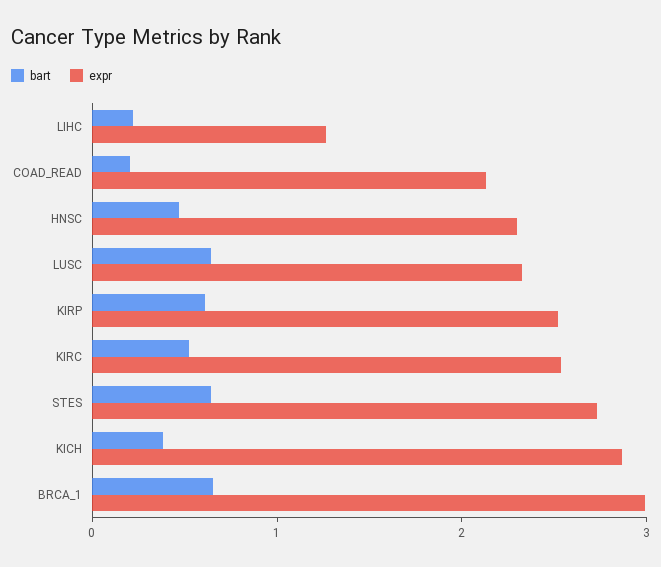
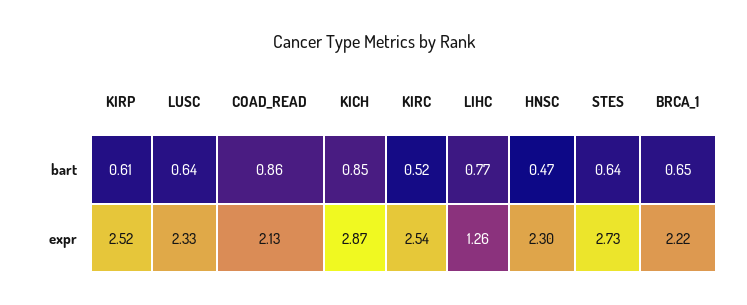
bart, LIHC: 0.2 -> 0.77
bart, COAD_READ: 0.2 -> 0.86
bart, KICH: 0.4 -> 0.85
expr, BRCA_1: 3 -> 2.22

